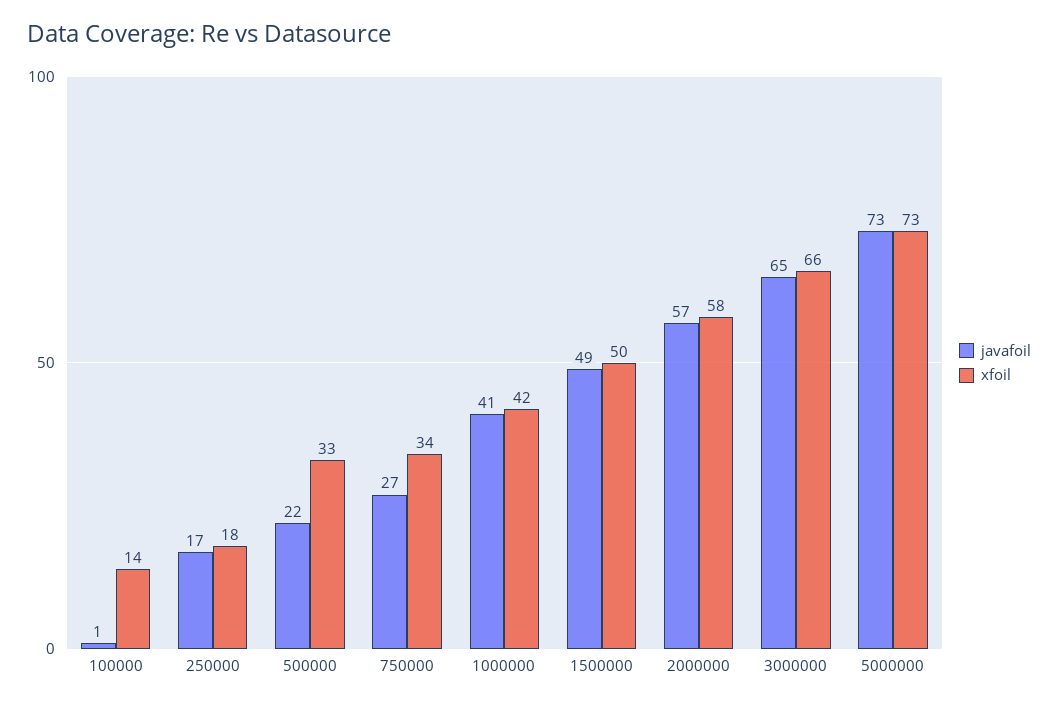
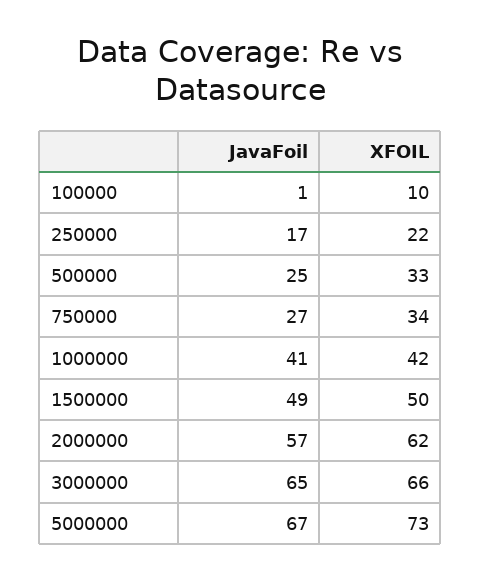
xfoil, 100000: 14 -> 10
xfoil, 250000: 18 -> 22
javafoil, 500000: 22 -> 25
xfoil, 2000000: 58 -> 62
javafoil, 5000000: 73 -> 67

